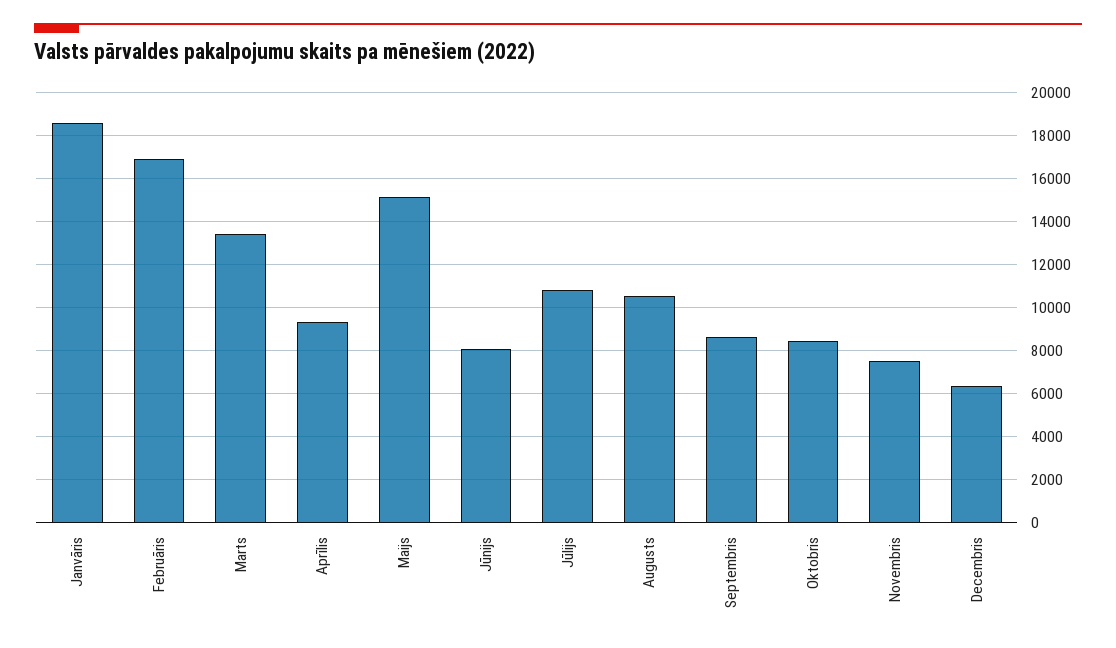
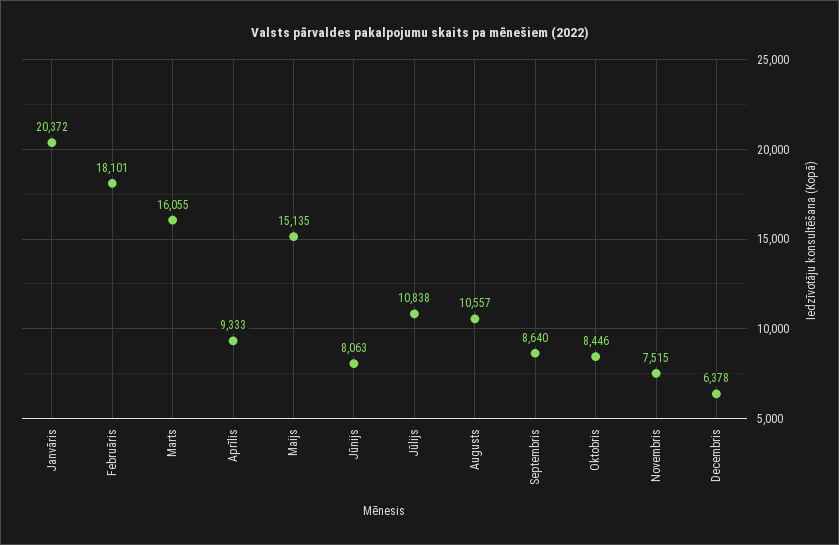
Janvāris: 18500 -> 20372
Februāris: 17000 -> 18101
Marts: 13500 -> 16055

